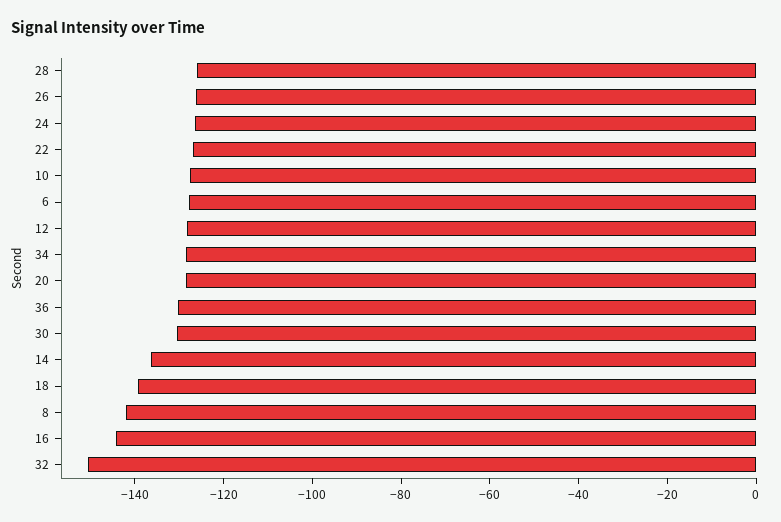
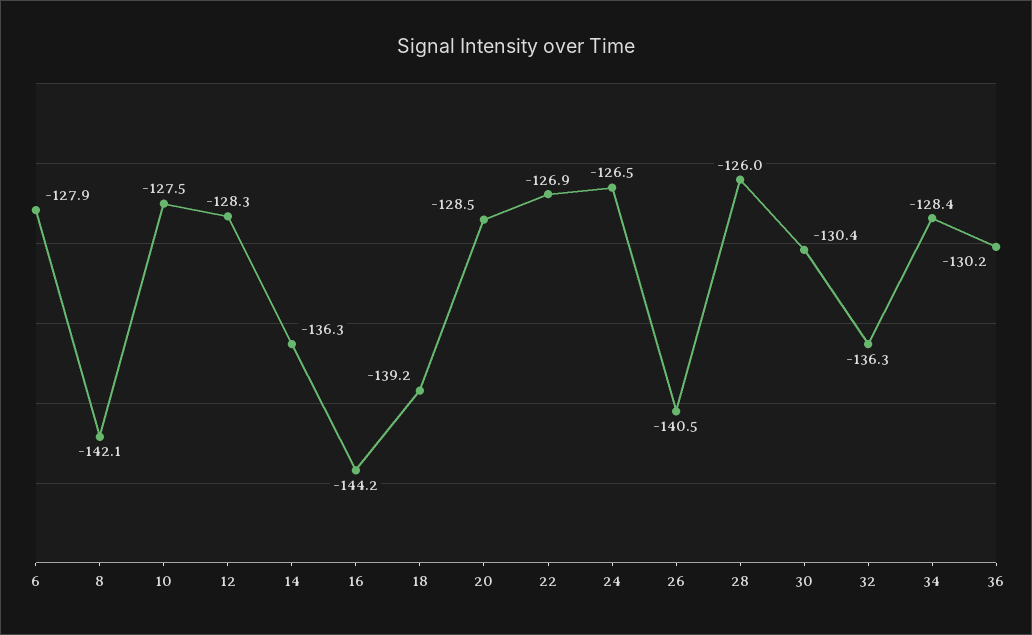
26: -125 -> -140.5
32: -150 -> -136.3

